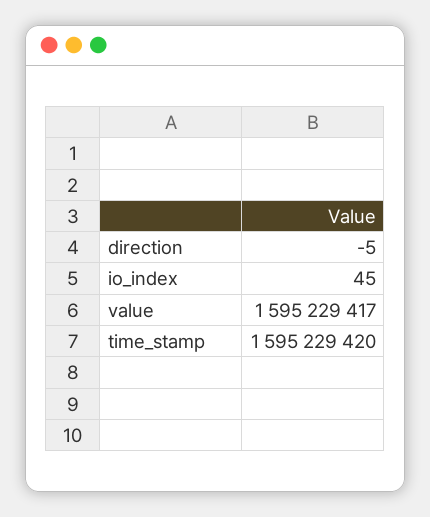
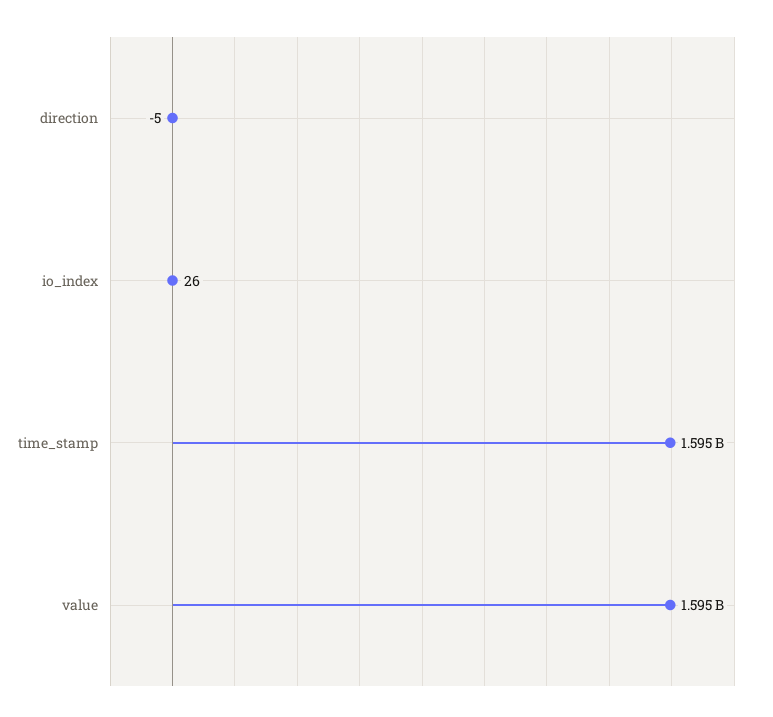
io_index: 45 -> 26

